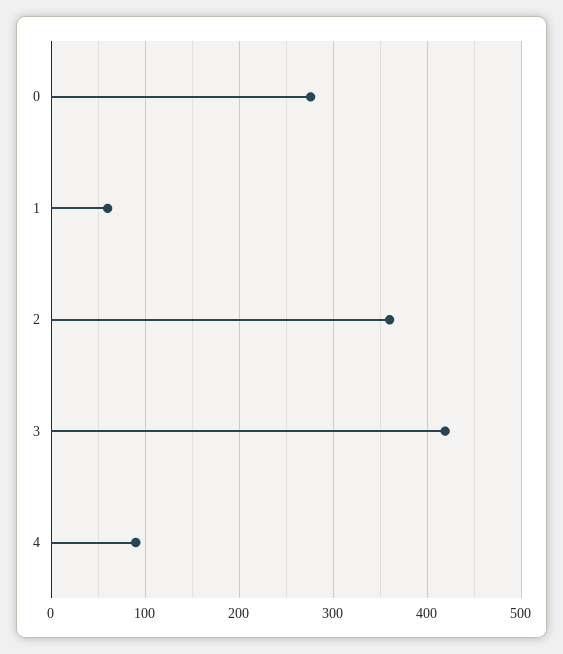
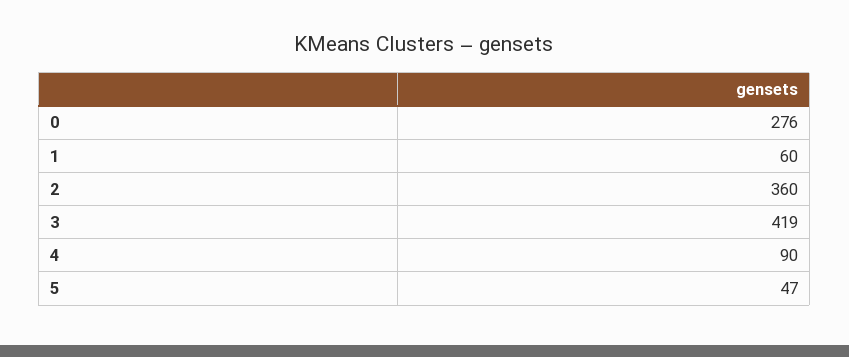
5: none -> 47

